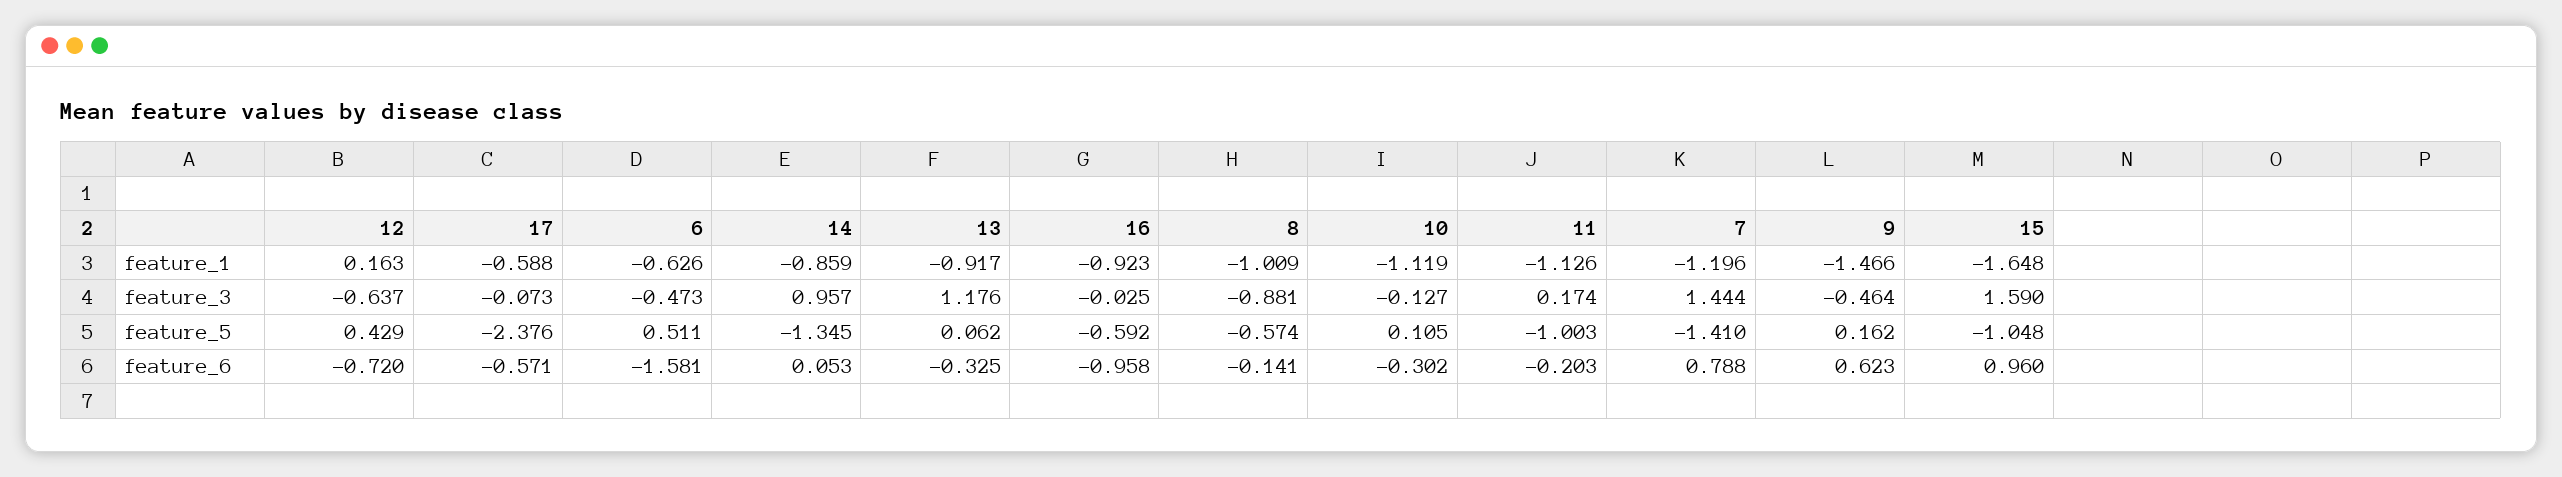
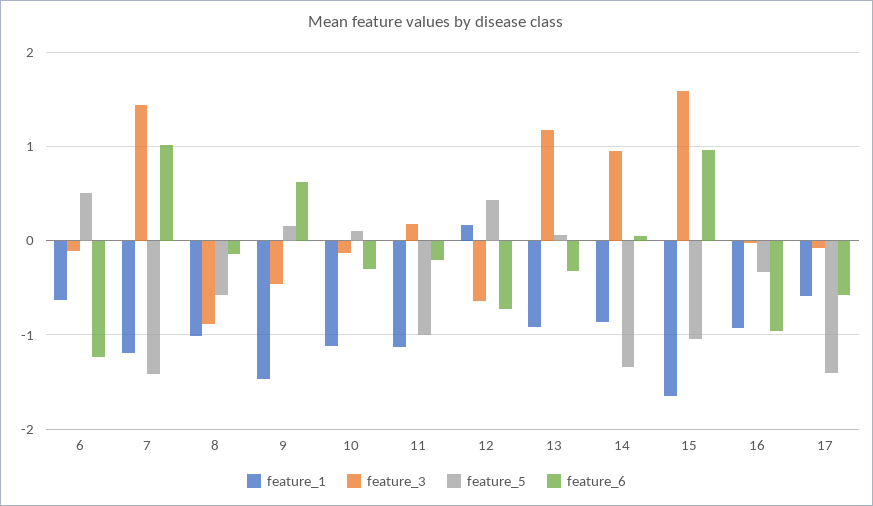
feature_3, 6: -0.473 -> -0.1
feature_5, 17: -2.376 -> -1.4
feature_5, 16: -0.592 -> -0.3
feature_6, 6: -1.581 -> -1.2
feature_6, 7: 0.788 -> 1

